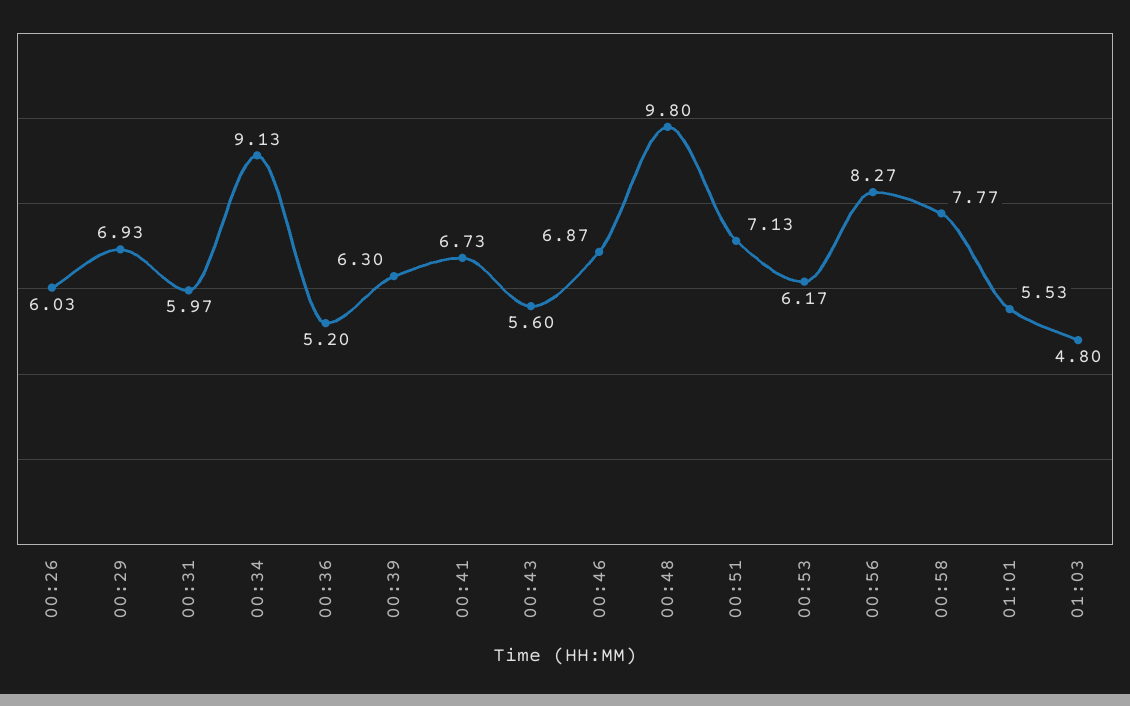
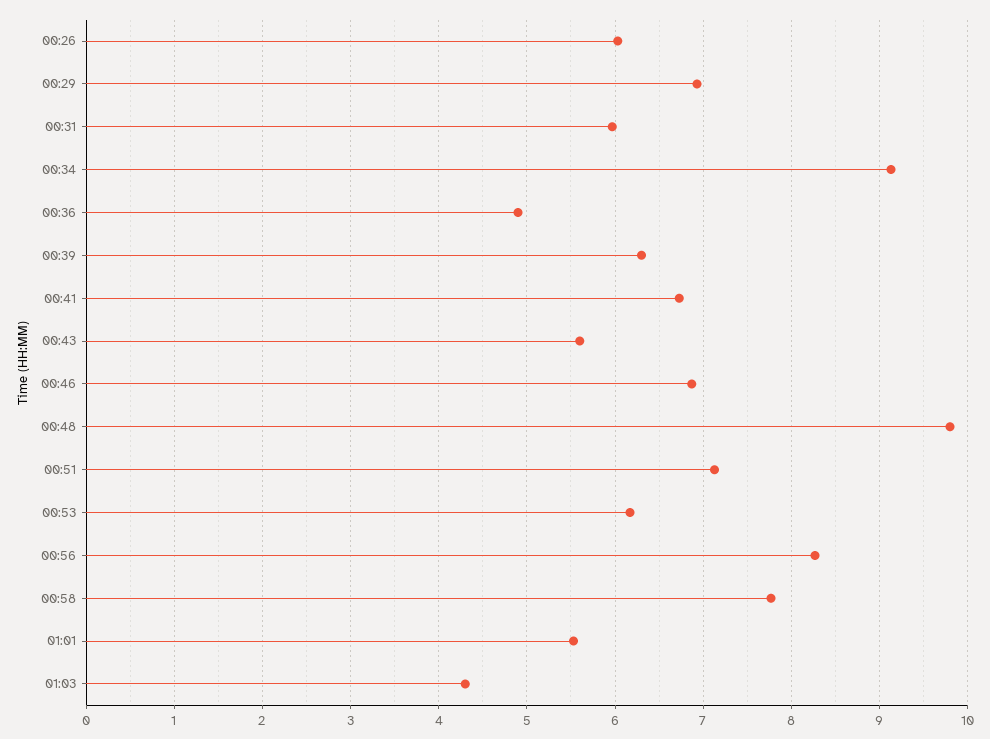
00:36: 5.2 -> 4.9
01:03: 4.8 -> 4.3

